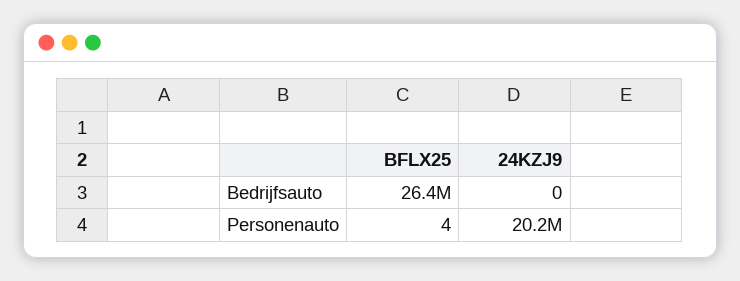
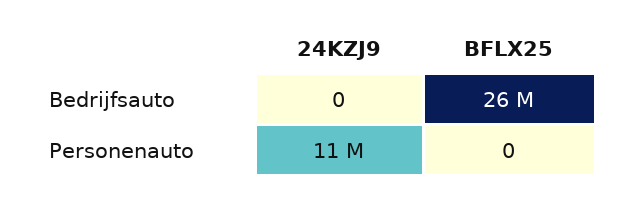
BFLX25, Personenauto: 4 -> 0
24KZJ9, Personenauto: 20200000 -> 11000000

